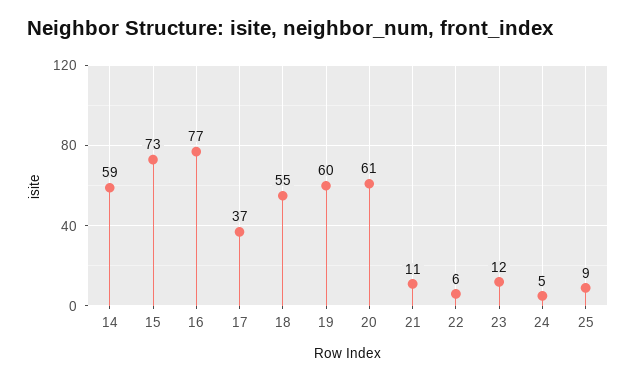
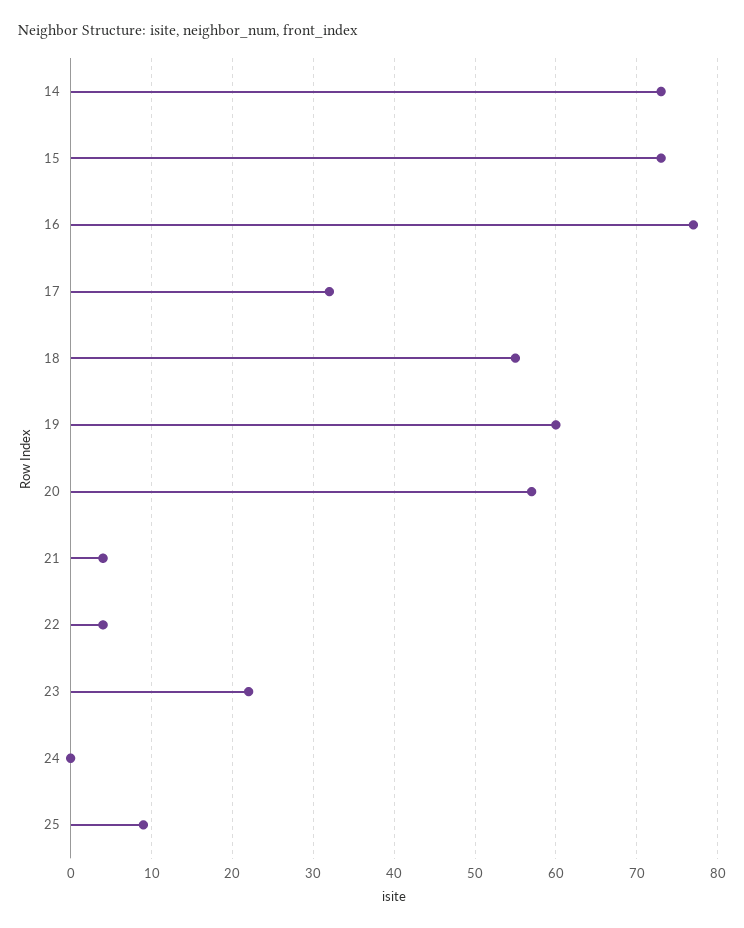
14: 59 -> 73
17: 37 -> 32
20: 61 -> 57
21: 11 -> 4
22: 6 -> 4
23: 12 -> 22
24: 5 -> 0

